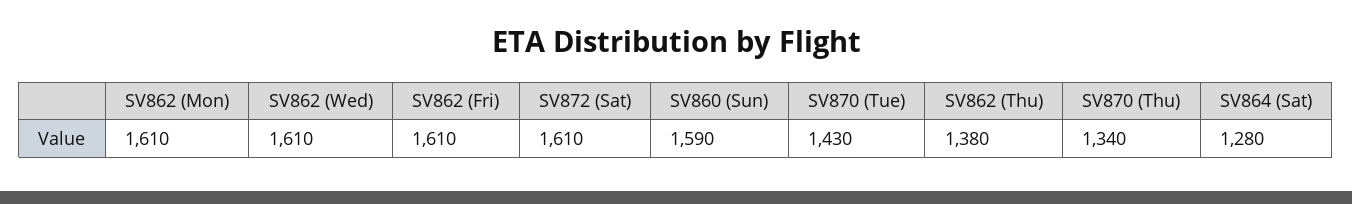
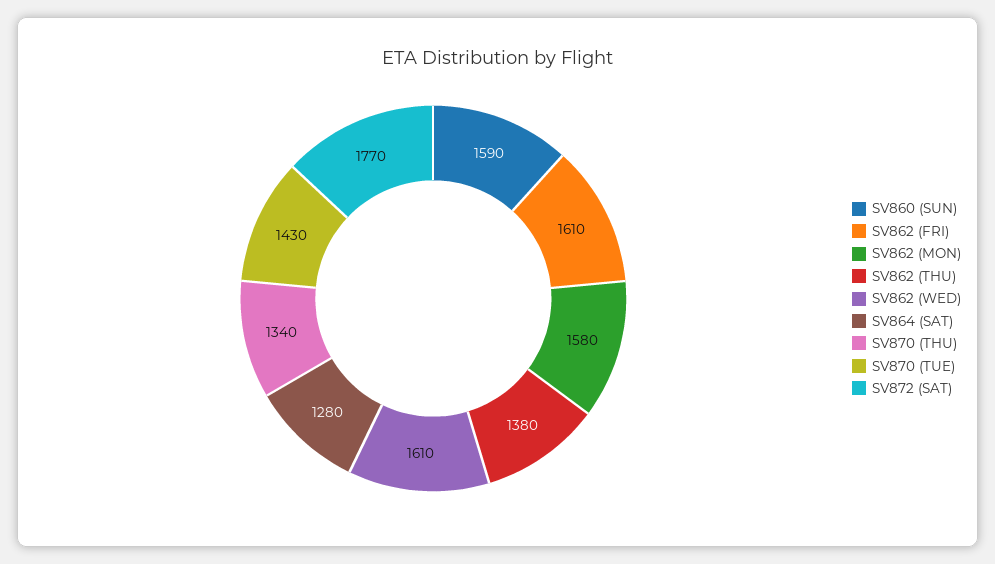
SV862 (Mon): 1610 -> 1580
SV872 (Sat): 1610 -> 1770

